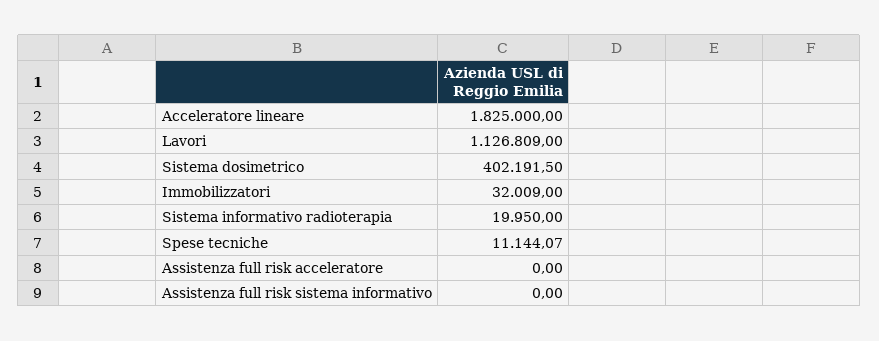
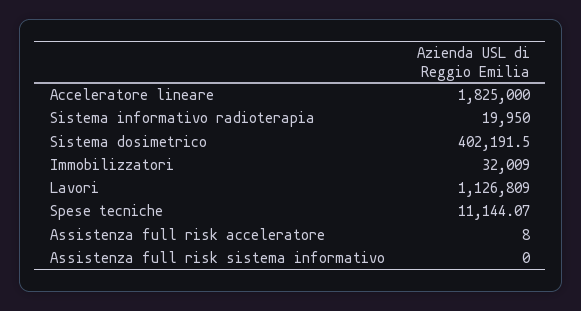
Assistenza full risk acceleratore: 0 -> 8

